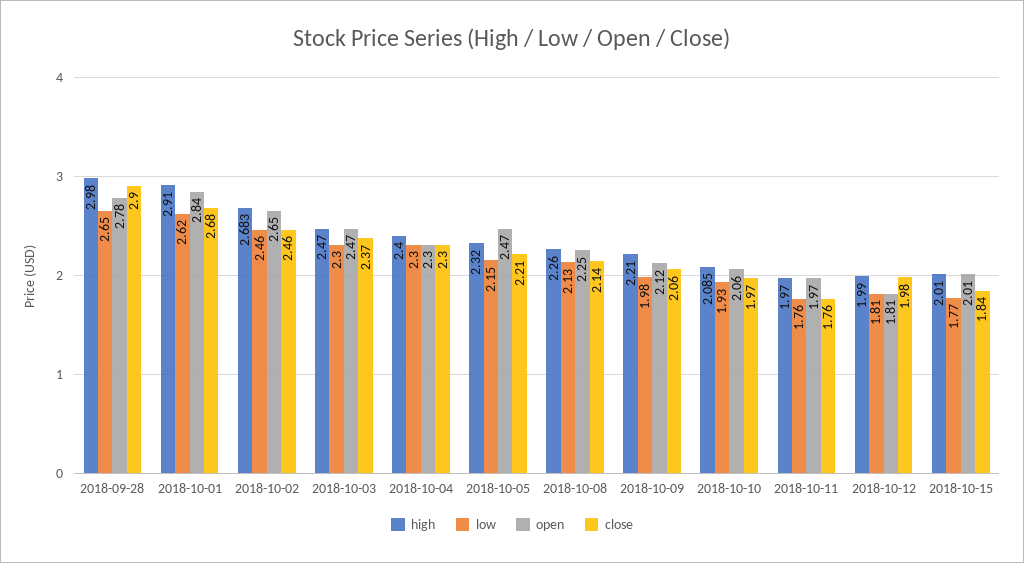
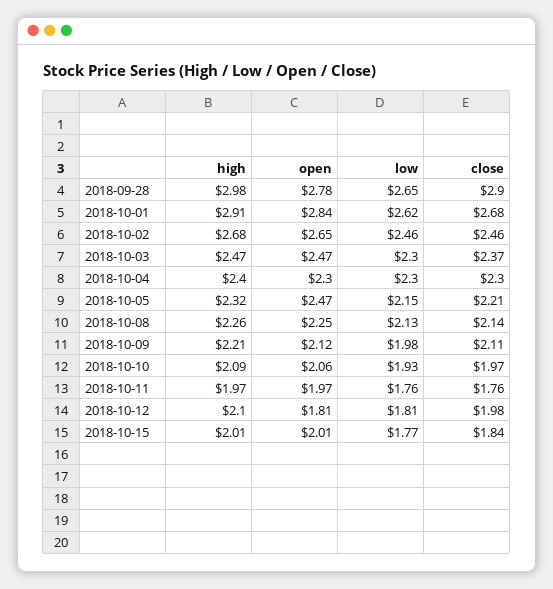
close, 2018-10-09: 2.06 -> 2.11
high, 2018-10-12: 1.99 -> 2.1

